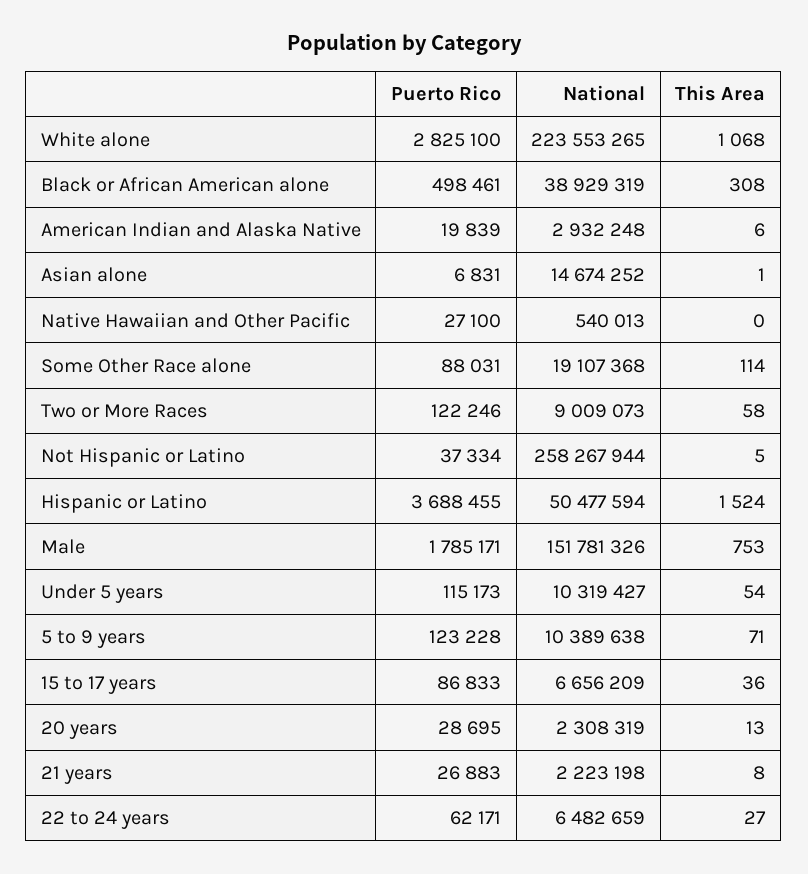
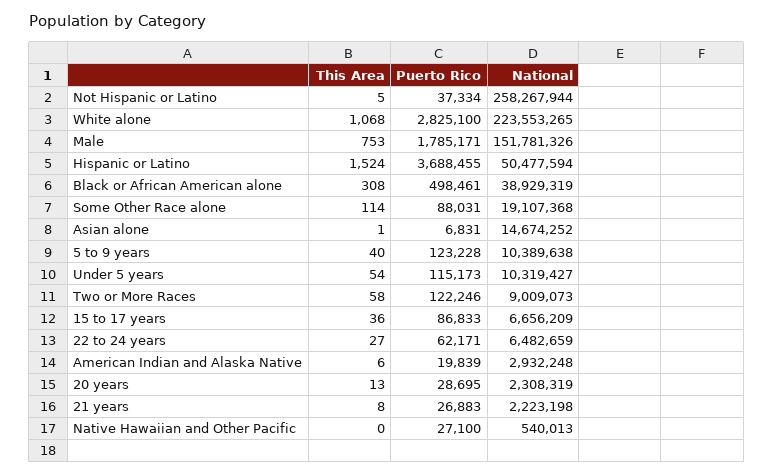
This Area, 5 to 9 years: 71 -> 40

